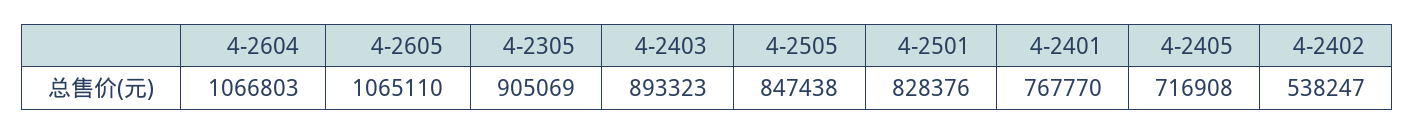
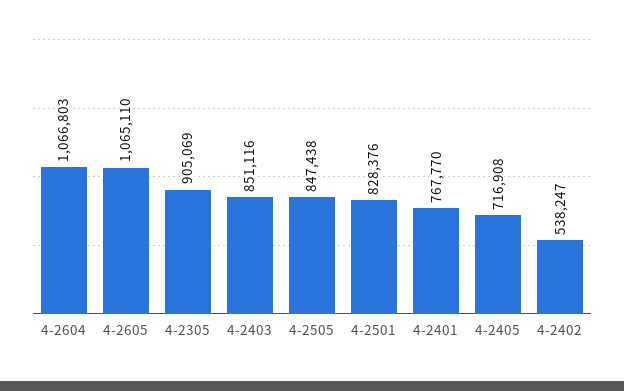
4-2403: 893323 -> 851116

